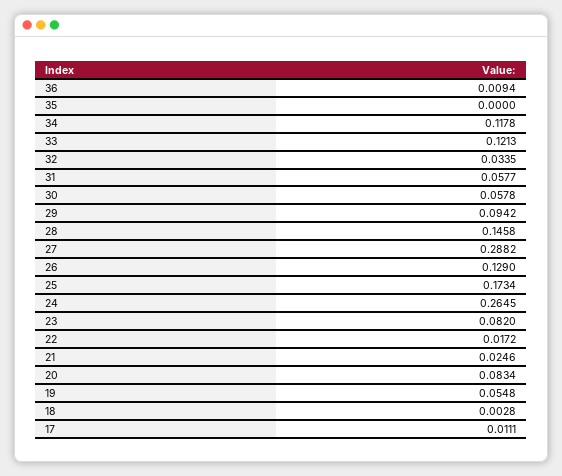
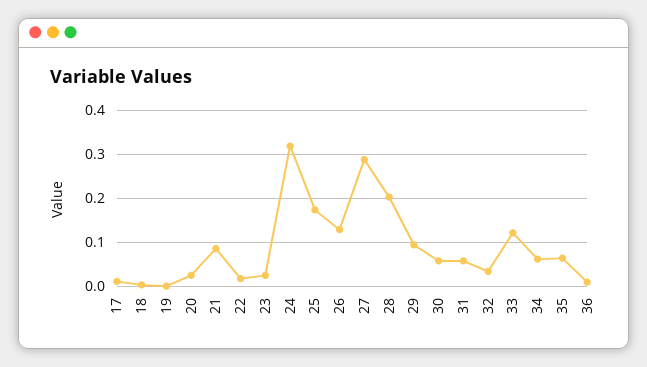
35: 0 -> 0.06
34: 0.1178 -> 0.06
28: 0.1458 -> 0.2
24: 0.2645 -> 0.32
23: 0.082 -> 0.02
21: 0.0246 -> 0.08
20: 0.0834 -> 0.02
19: 0.0548 -> 0

